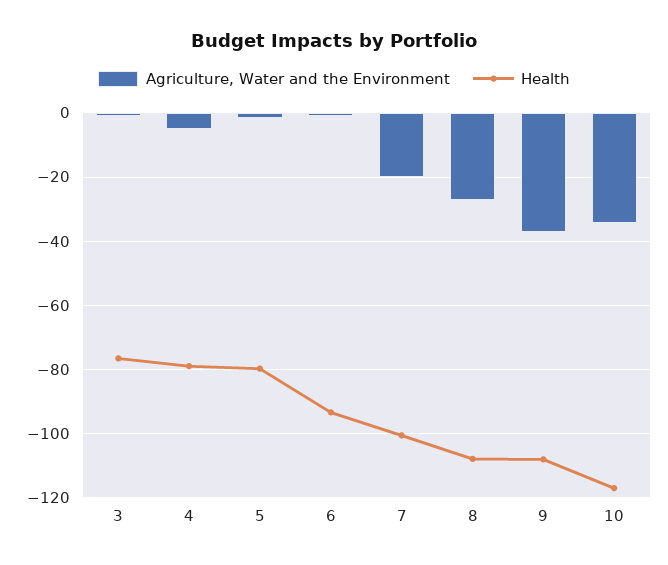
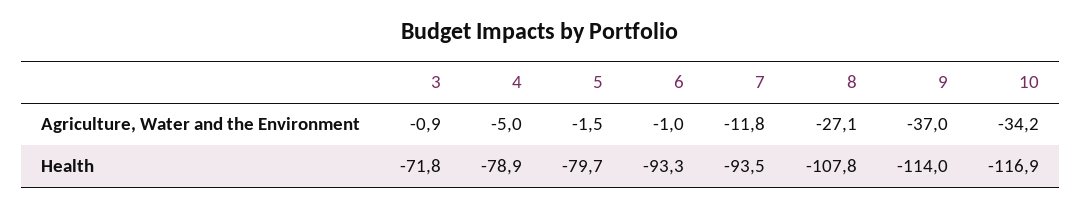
Health, 3: -76 -> -71.8
Agriculture, Water and the Environment, 7: -20 -> -11.8
Health, 7: -100 -> -93.5
Health, 9: -108 -> -114

